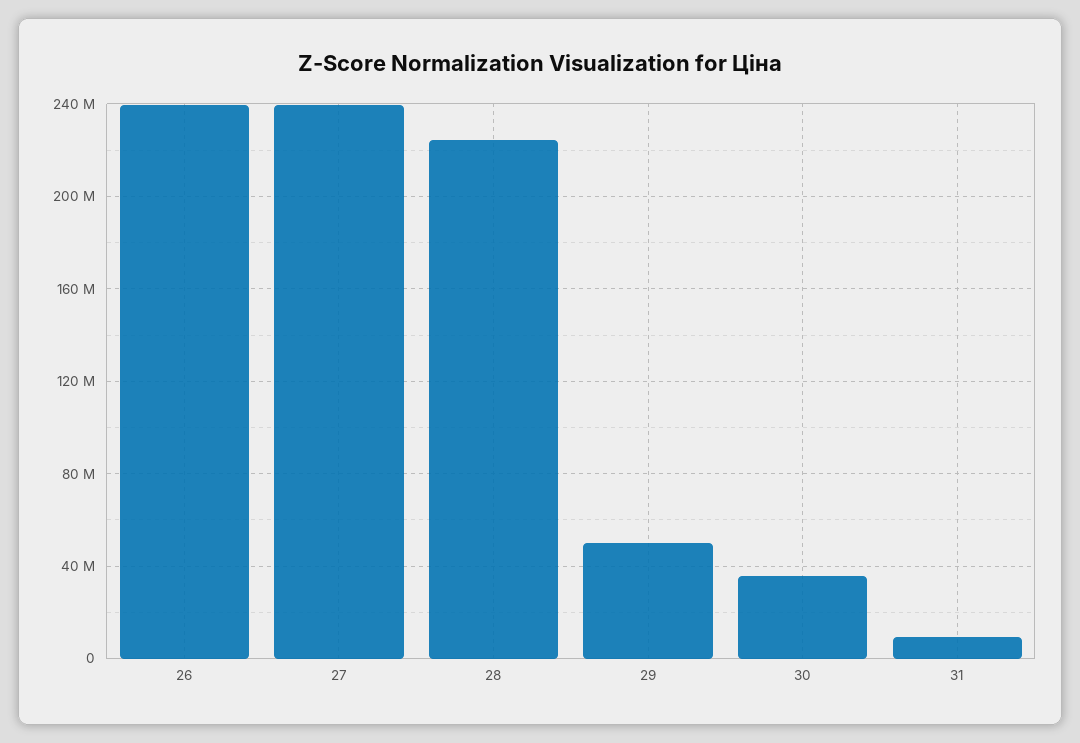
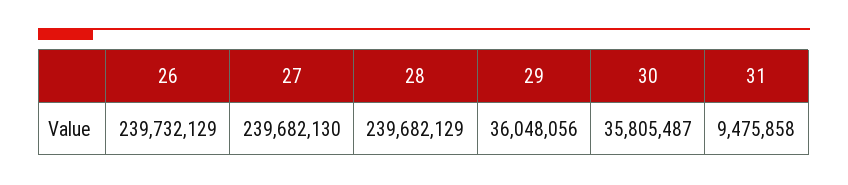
28: 225000000 -> 239682129
29: 50000000 -> 36048056

